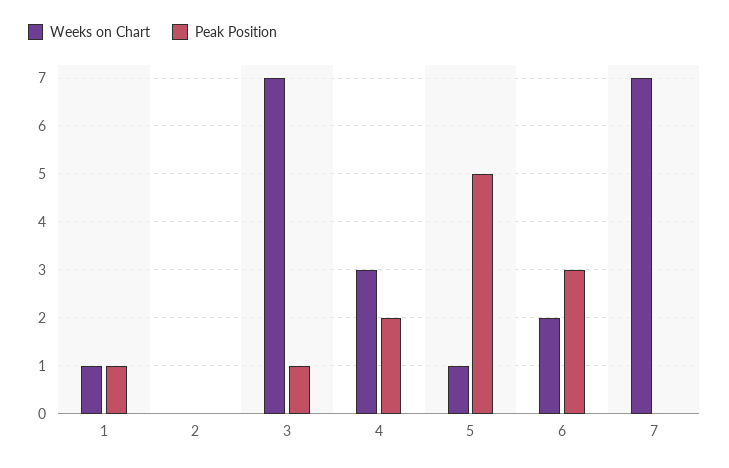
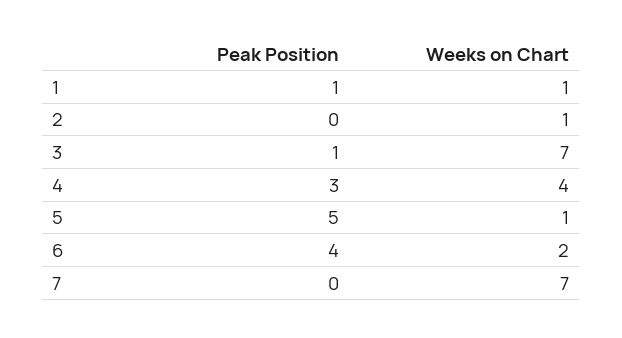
Weeks on Chart, 2: 0 -> 1
Weeks on Chart, 4: 3 -> 4
Peak Position, 4: 2 -> 3
Peak Position, 6: 3 -> 4

